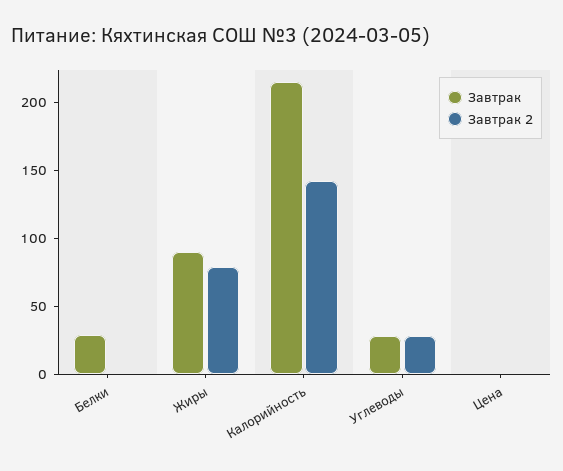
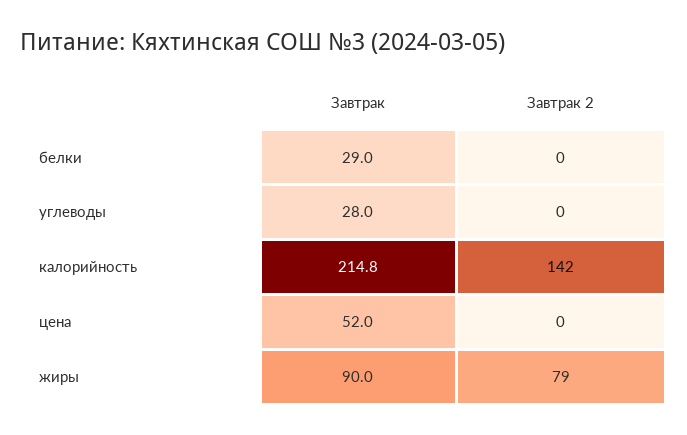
Завтрак 2, Углеводы: 30 -> 0
Завтрак, Цена: 0 -> 52

